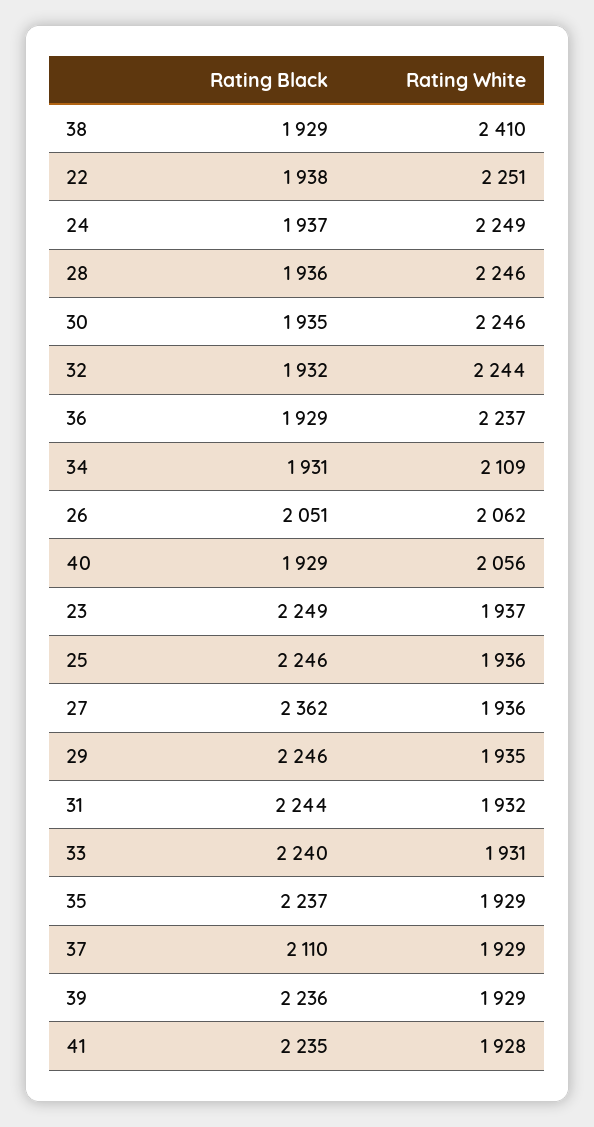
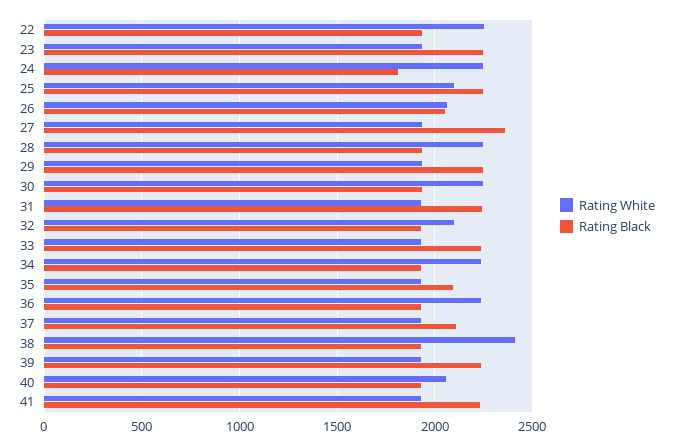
Rating Black, 24: 1937 -> 1800
Rating White, 32: 2244 -> 2100
Rating White, 34: 2109 -> 2250
Rating White, 25: 1936 -> 2100
Rating Black, 35: 2237 -> 2100

